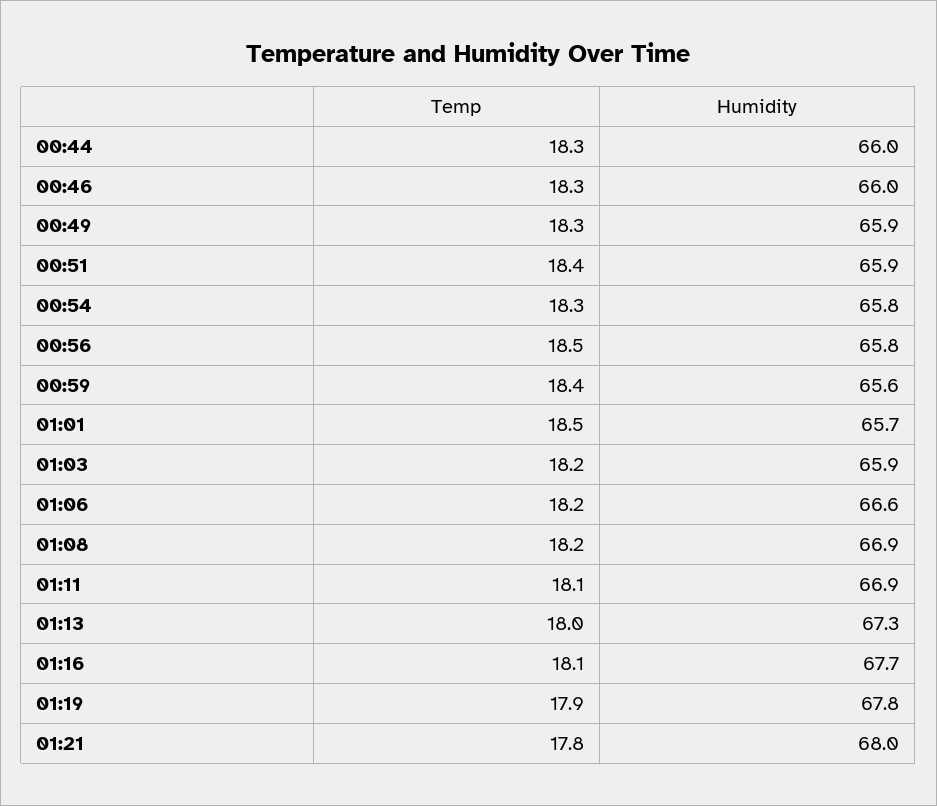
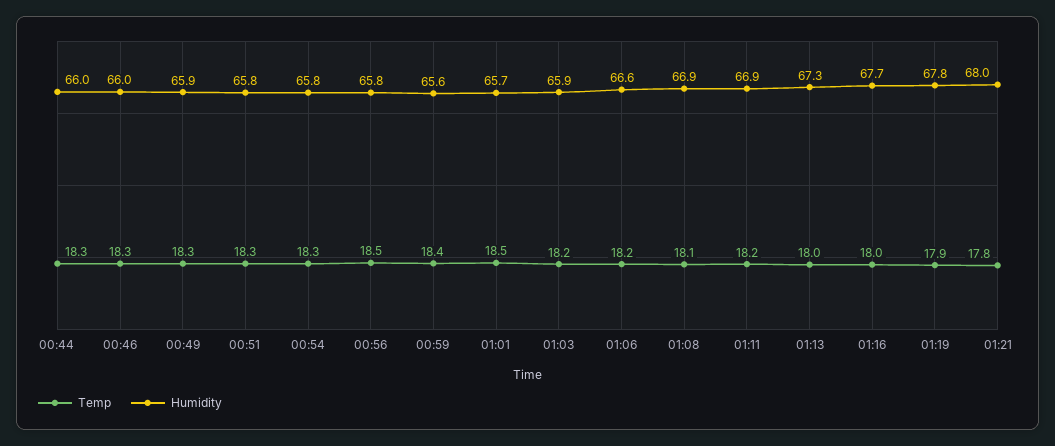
Temp, 00:51: 18.4 -> 18.3
Humidity, 00:51: 65.9 -> 65.8
Temp, 01:08: 18.2 -> 18.1
Temp, 01:11: 18.1 -> 18.2
Temp, 01:16: 18.1 -> 18

